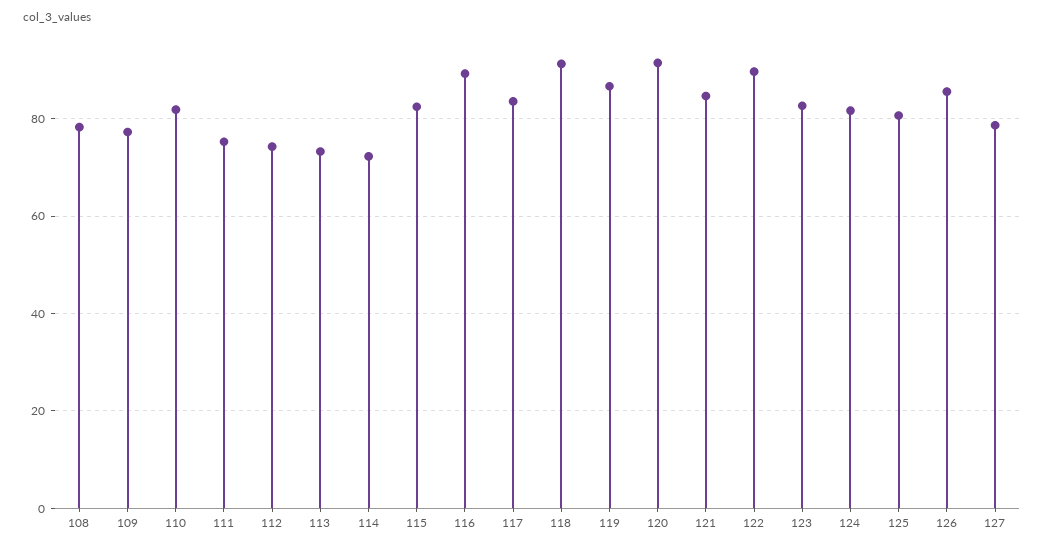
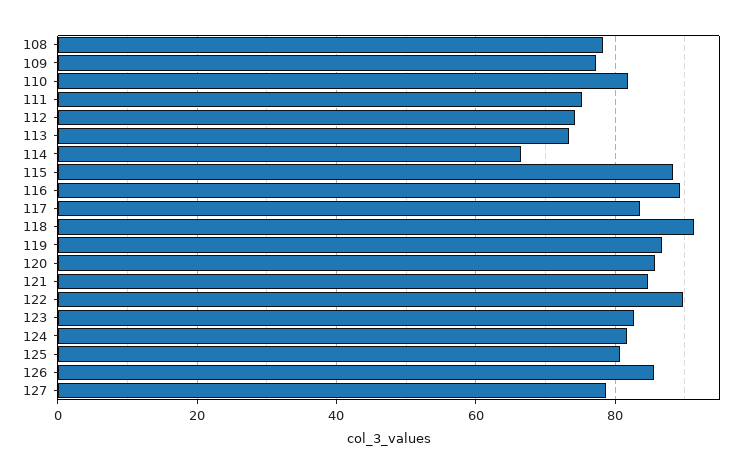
114: 72 -> 66
115: 82 -> 88
120: 92 -> 86

